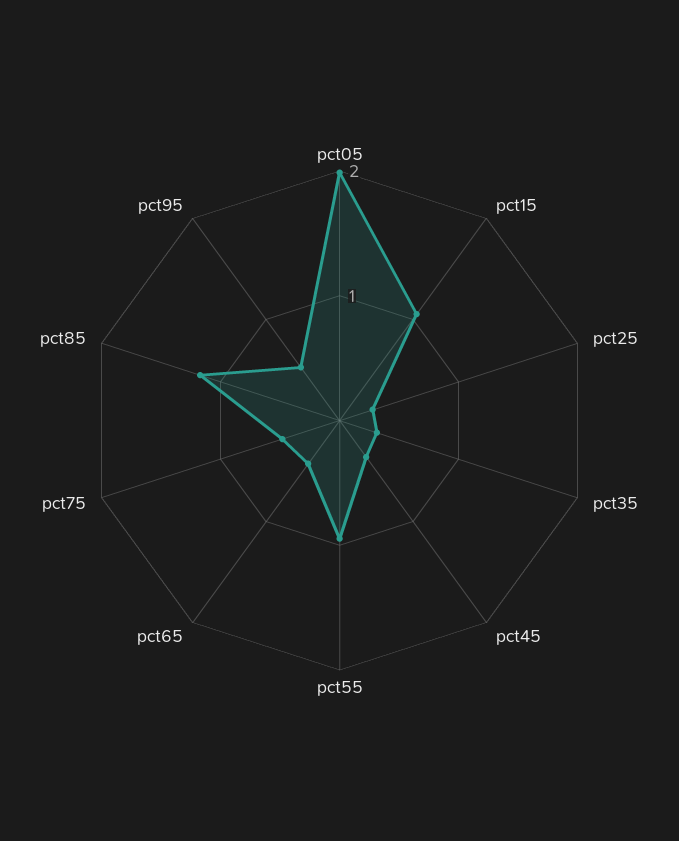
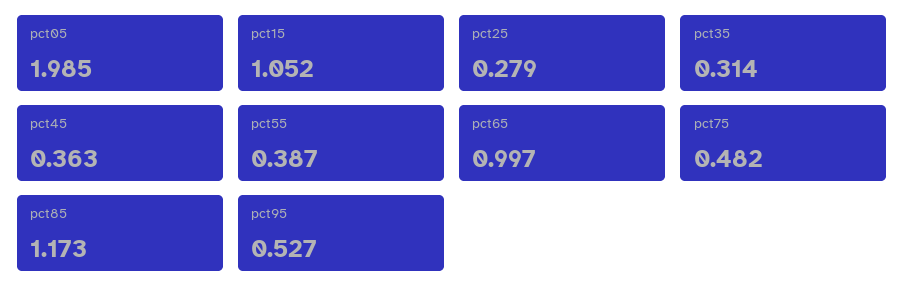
pct55: 1 -> 0.387
pct65: 0.4 -> 0.997

